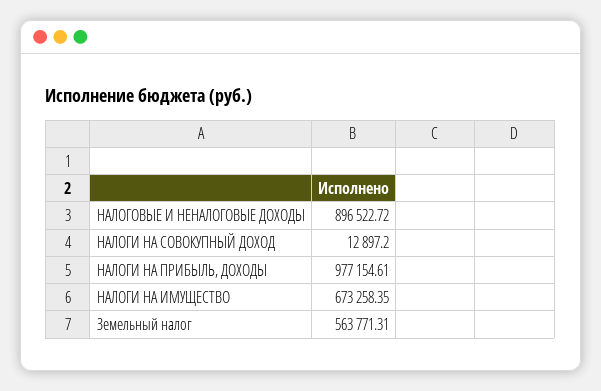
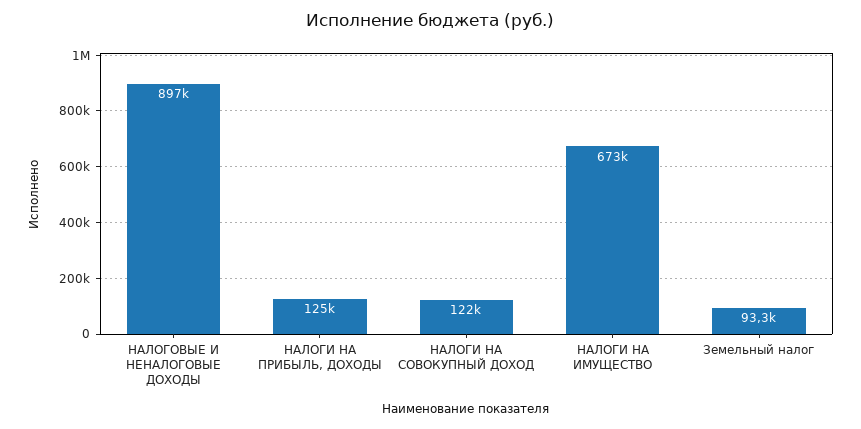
НАЛОГИ НА СОВОКУПНЫЙ ДОХОД: 12897.2 -> 122000
НАЛОГИ НА ПРИБЫЛЬ, ДОХОДЫ: 977154.61 -> 125000
Земельный налог: 563771.31 -> 93300

